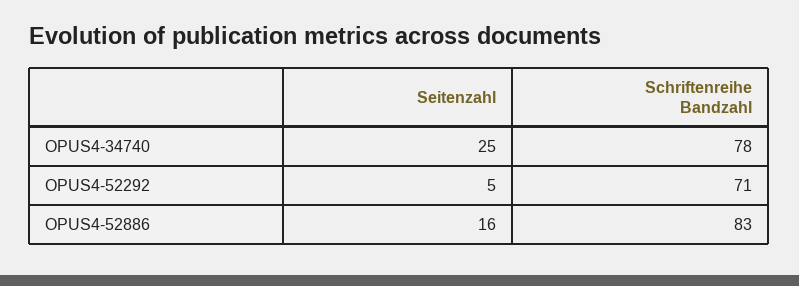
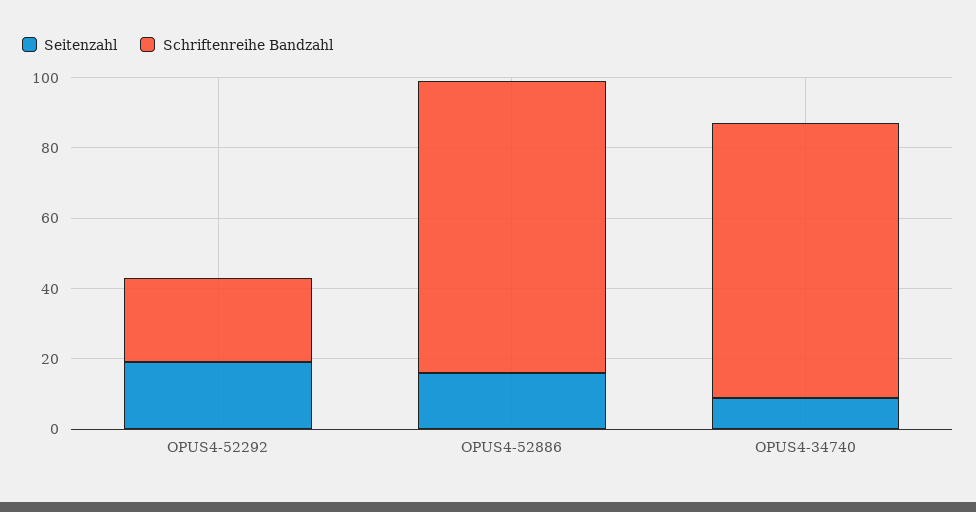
Seitenzahl, OPUS4-34740: 25 -> 10
Seitenzahl, OPUS4-52292: 5 -> 20
Schriftenreihe Bandzahl, OPUS4-52292: 71 -> 25

